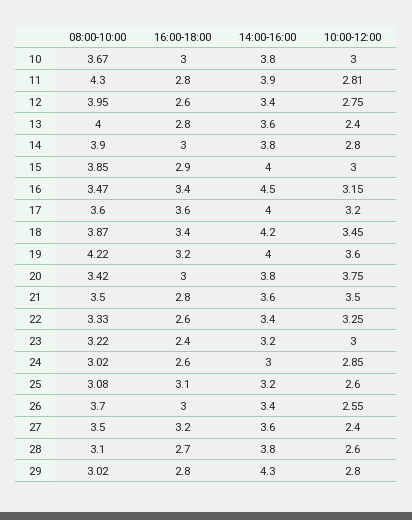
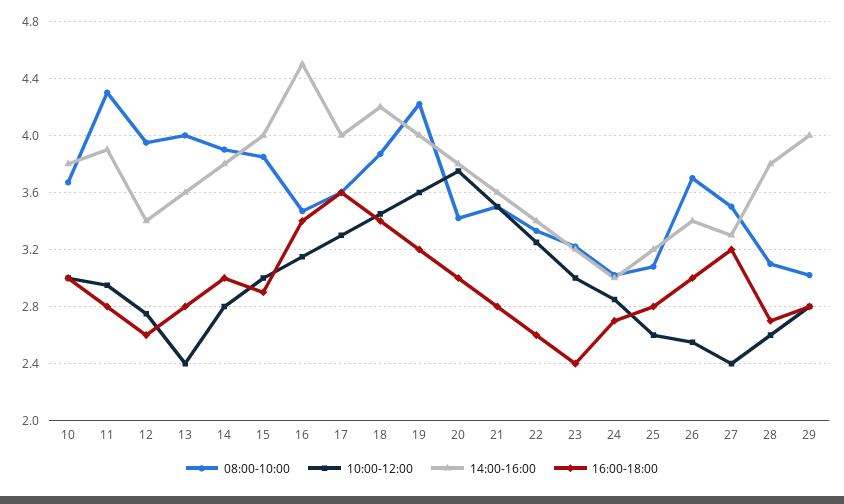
10:00-12:00, 11: 2.81 -> 2.95
10:00-12:00, 17: 3.2 -> 3.3
16:00-18:00, 24: 2.6 -> 2.7
16:00-18:00, 25: 3.1 -> 2.8
14:00-16:00, 27: 3.6 -> 3.3
14:00-16:00, 29: 4.3 -> 4

